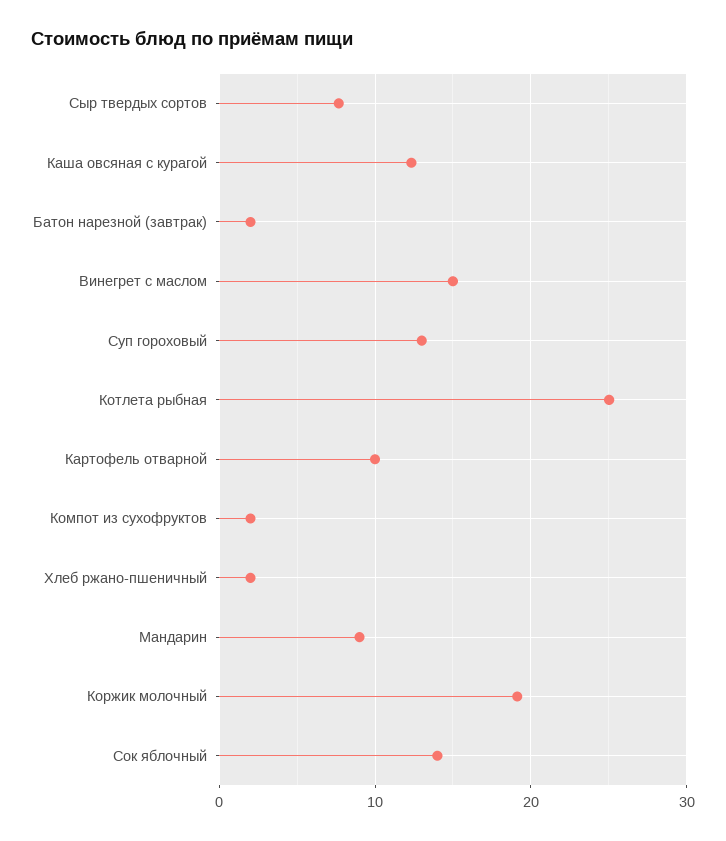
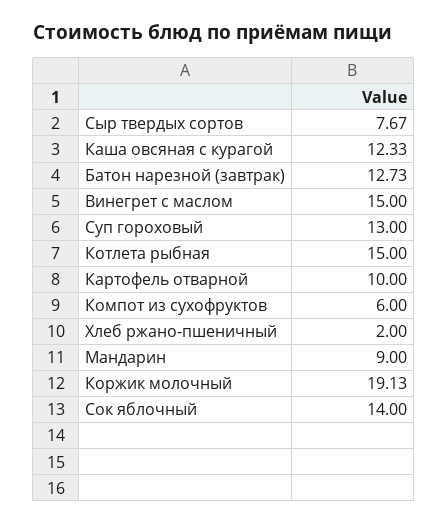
Батон нарезной (завтрак): 2 -> 12.73
Котлета рыбная: 25 -> 15
Компот из сухофруктов: 2 -> 6

